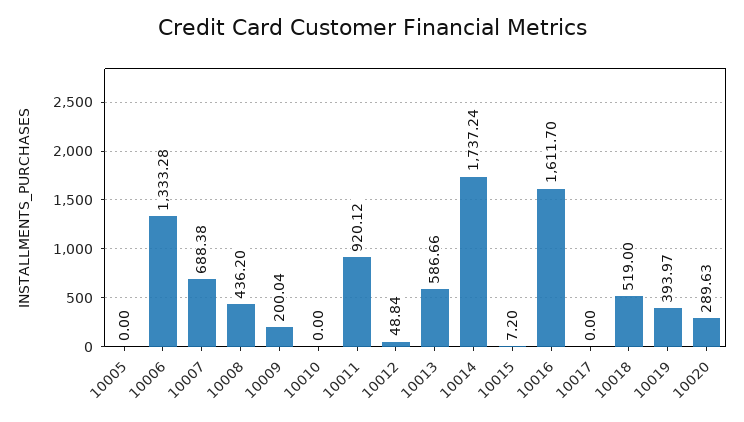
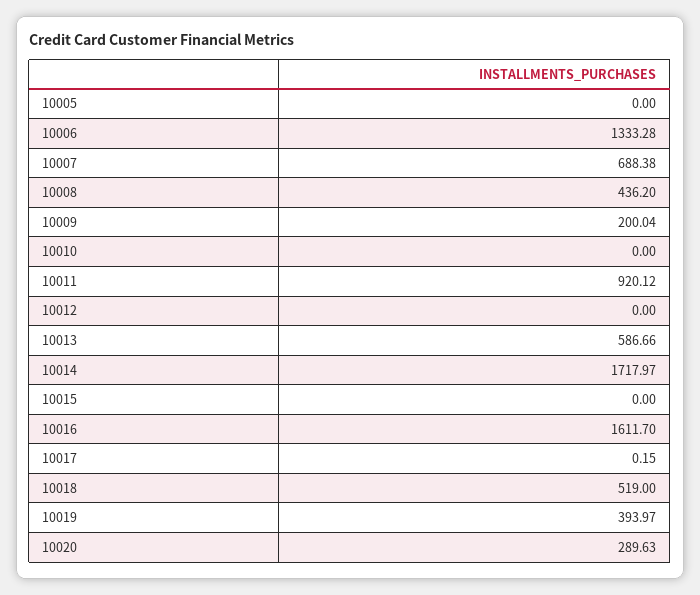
10012: 48.84 -> 0
10014: 1737.24 -> 1717.97
10015: 7.2 -> 0
10017: 0 -> 0.15

